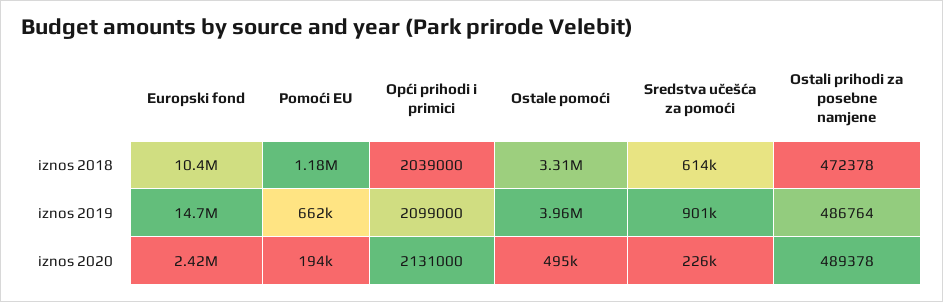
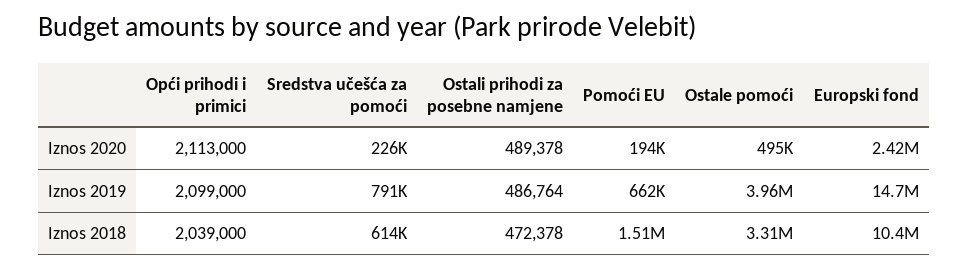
Pomoći EU, iznos 2018: 1180000 -> 1510000
Sredstva učešća za pomoći, iznos 2019: 901000 -> 791000
Opći prihodi i primici, iznos 2020: 2131000 -> 2113000

